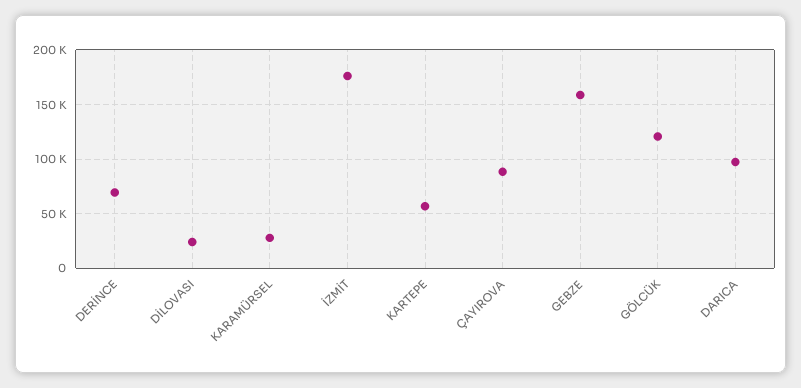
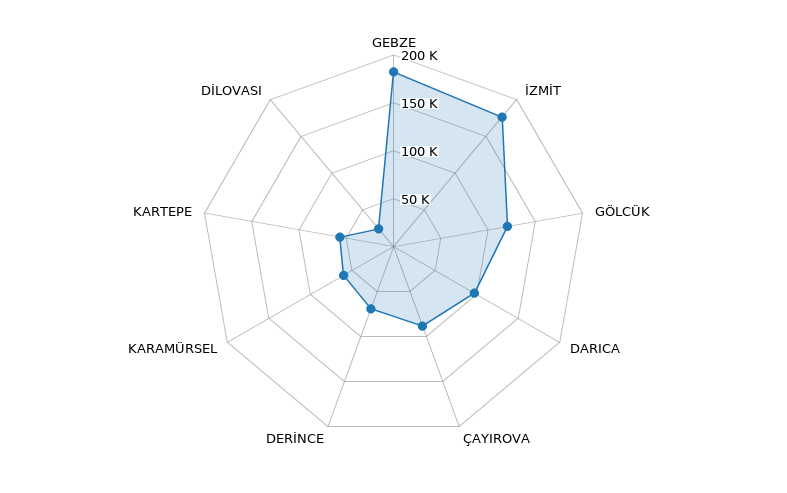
KARAMÜRSEL: 30000 -> 60000
GEBZE: 160000 -> 180000

